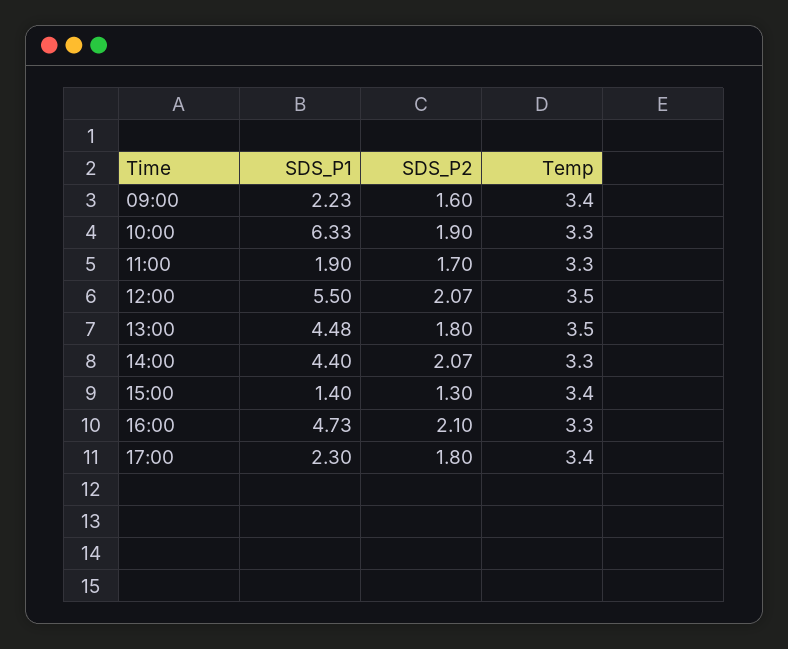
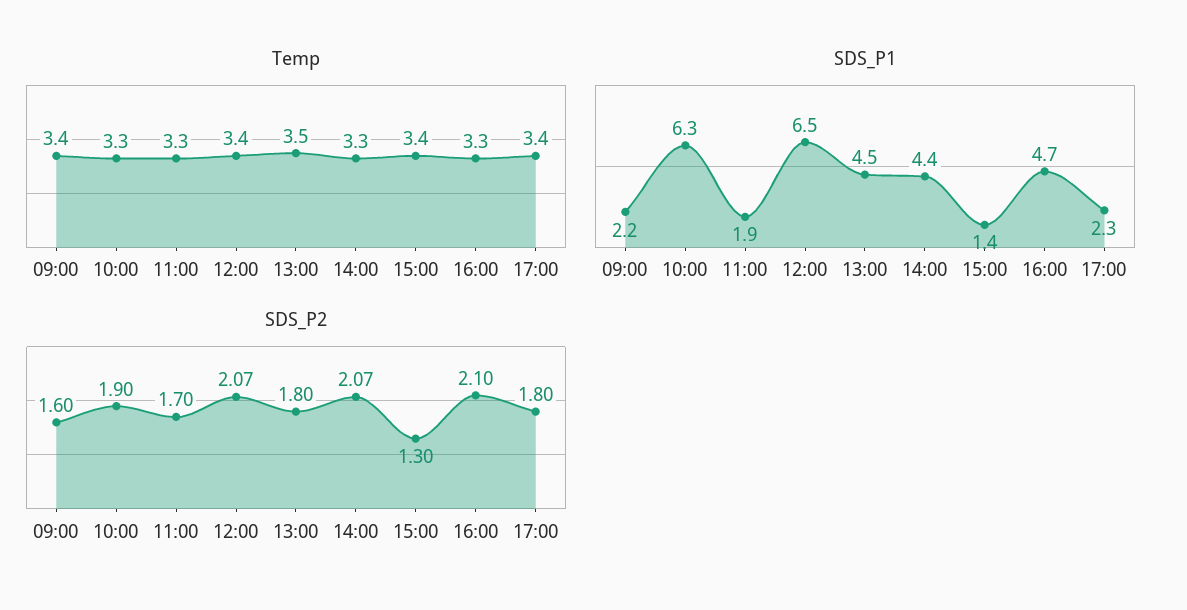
SDS_P1, 12:00: 5.5 -> 6.5
Temp, 12:00: 3.5 -> 3.4

